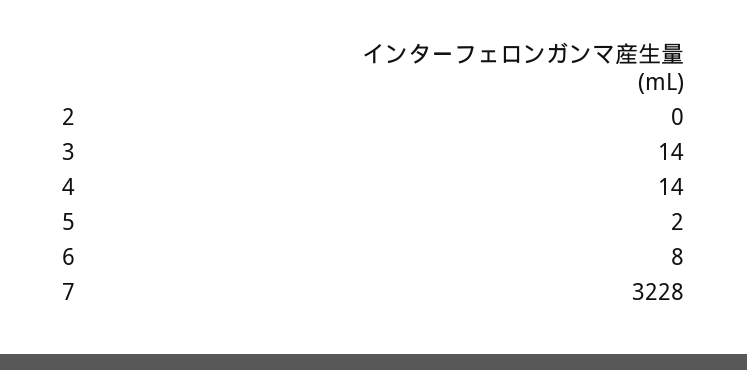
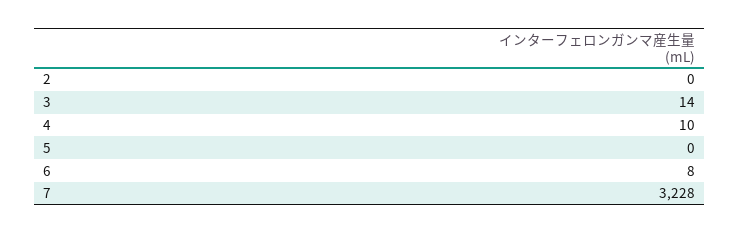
4: 14 -> 10
5: 2 -> 0

